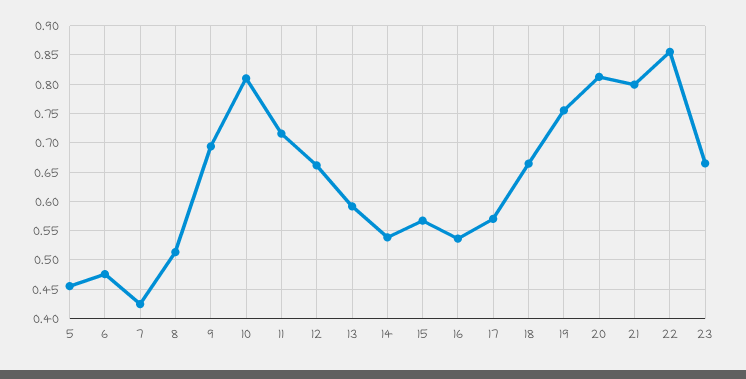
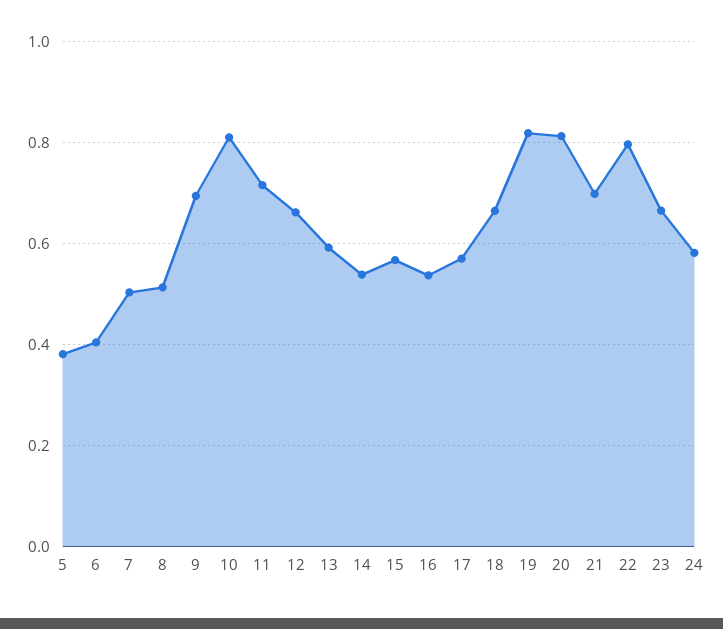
5: 0.45 -> 0.38
6: 0.475 -> 0.4
7: 0.425 -> 0.5
19: 0.75 -> 0.82
21: 0.8 -> 0.7
22: 0.85 -> 0.8
24: none -> 0.58

